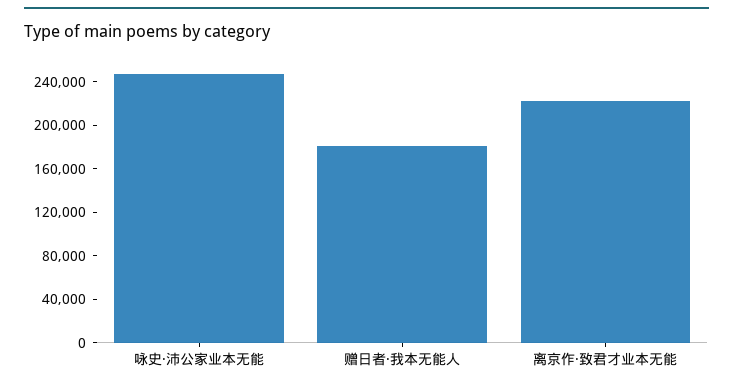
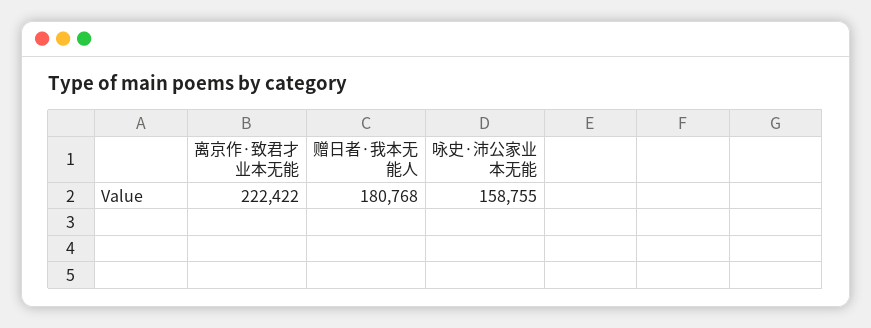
咏史·沛公家业本无能: 250000 -> 158755

